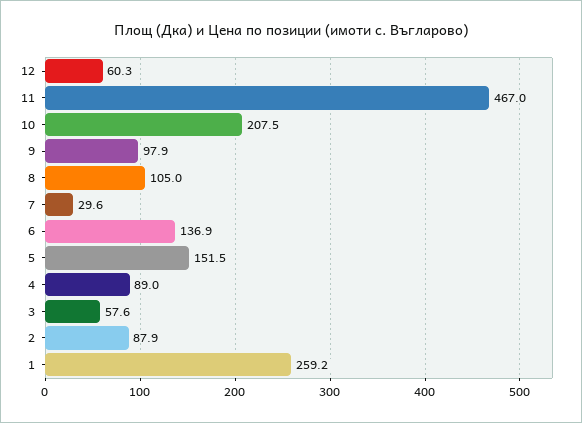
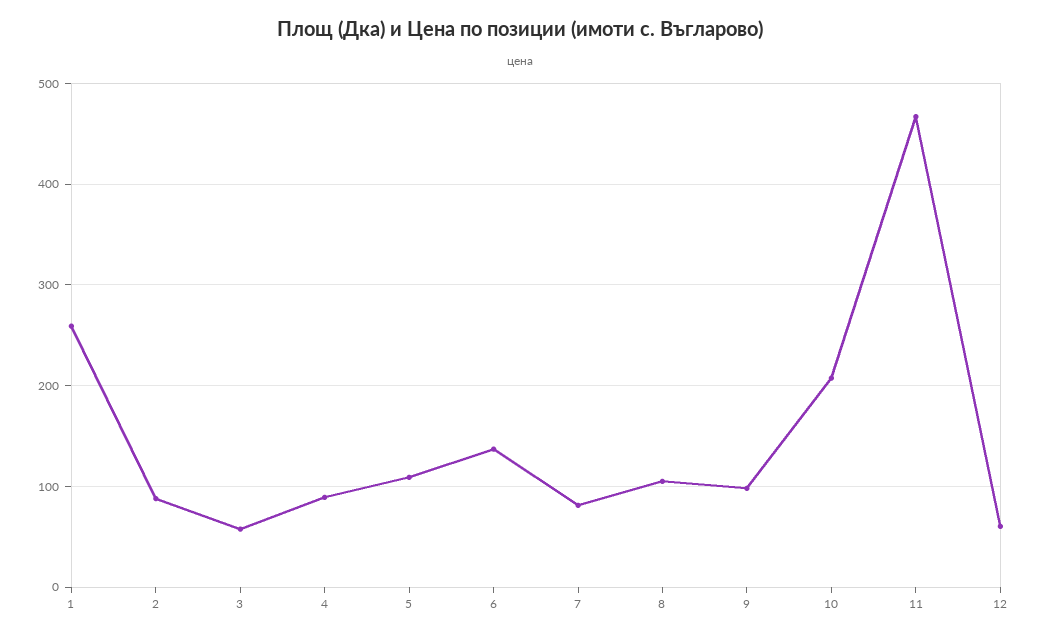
7: 29.6 -> 80
5: 151.5 -> 110

